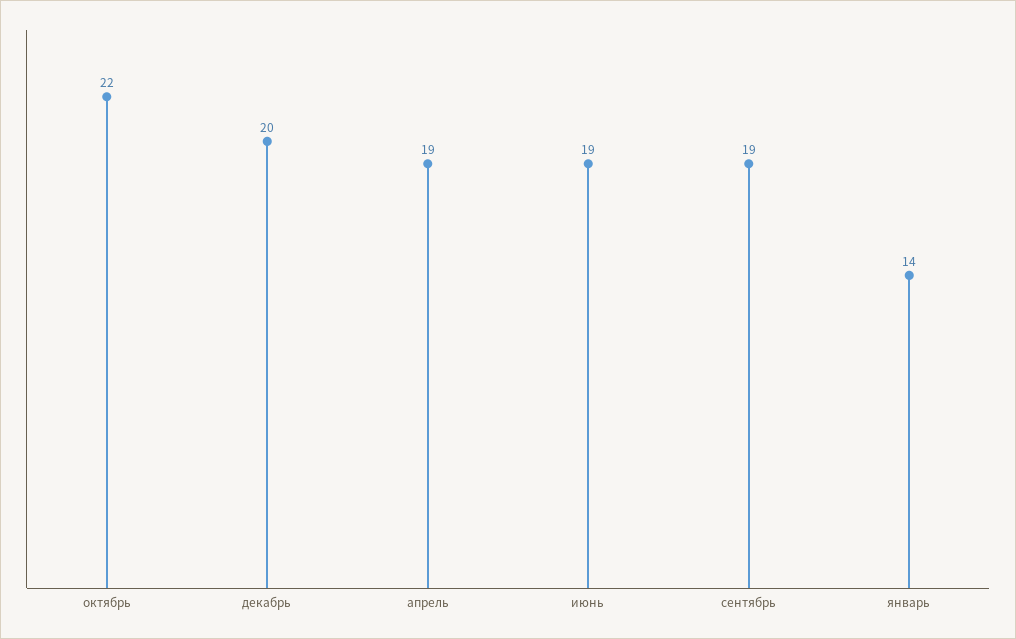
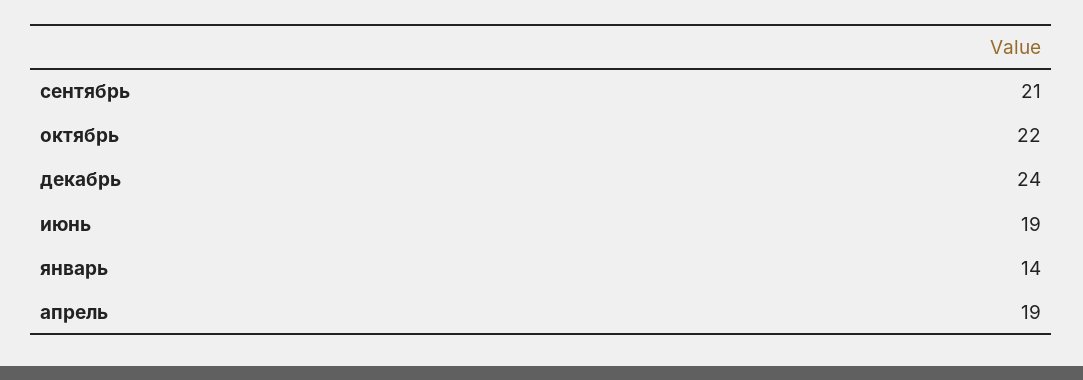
декабрь: 20 -> 24
сентябрь: 19 -> 21

